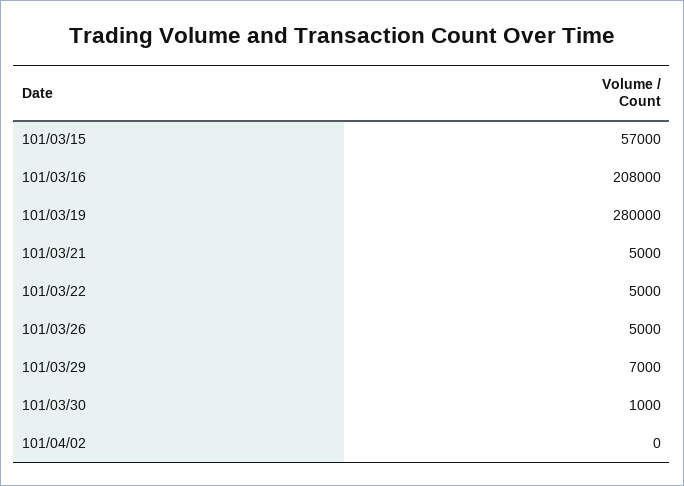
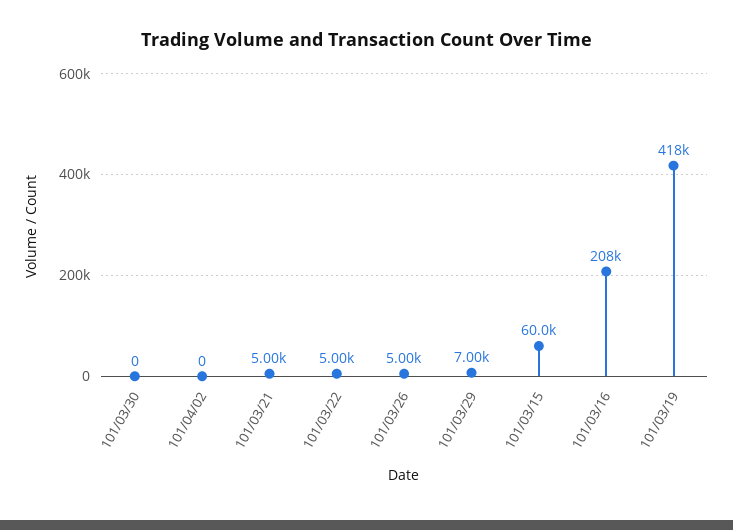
101/03/15: 57000 -> 60000
101/03/19: 280000 -> 418000
101/03/30: 1000 -> 0

